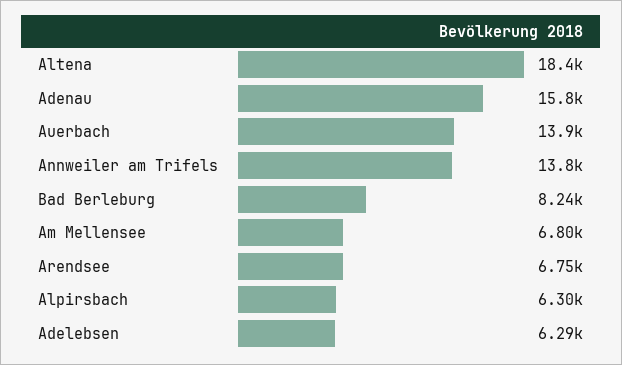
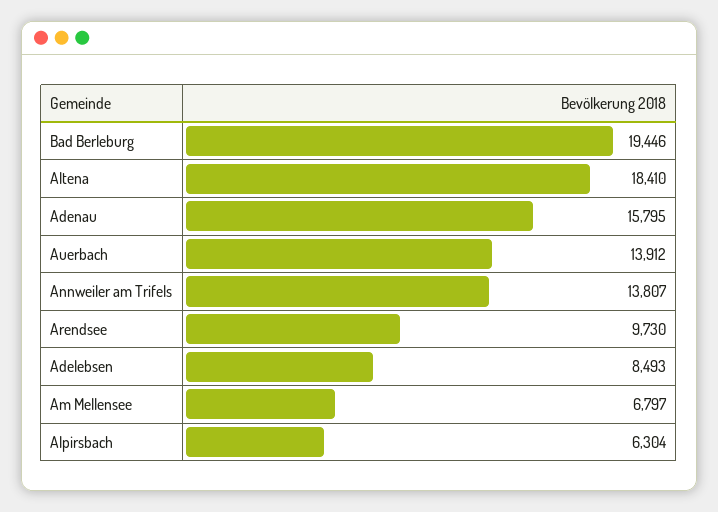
Bad Berleburg: 8240 -> 19446
Arendsee: 6750 -> 9730
Adelebsen: 6290 -> 8493

